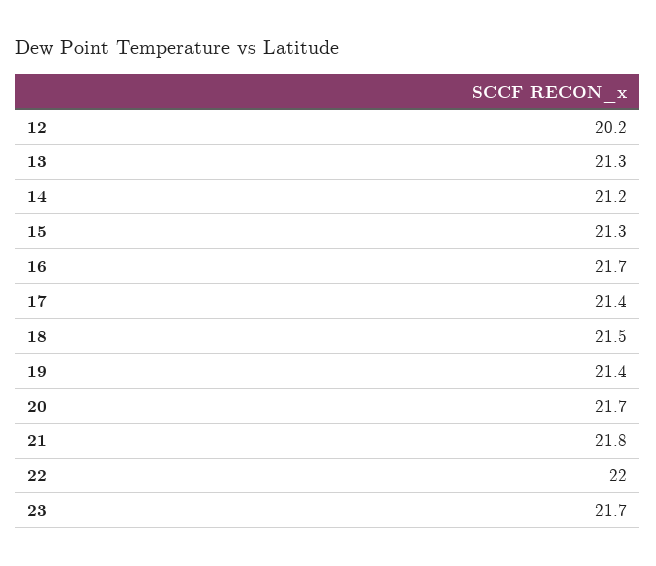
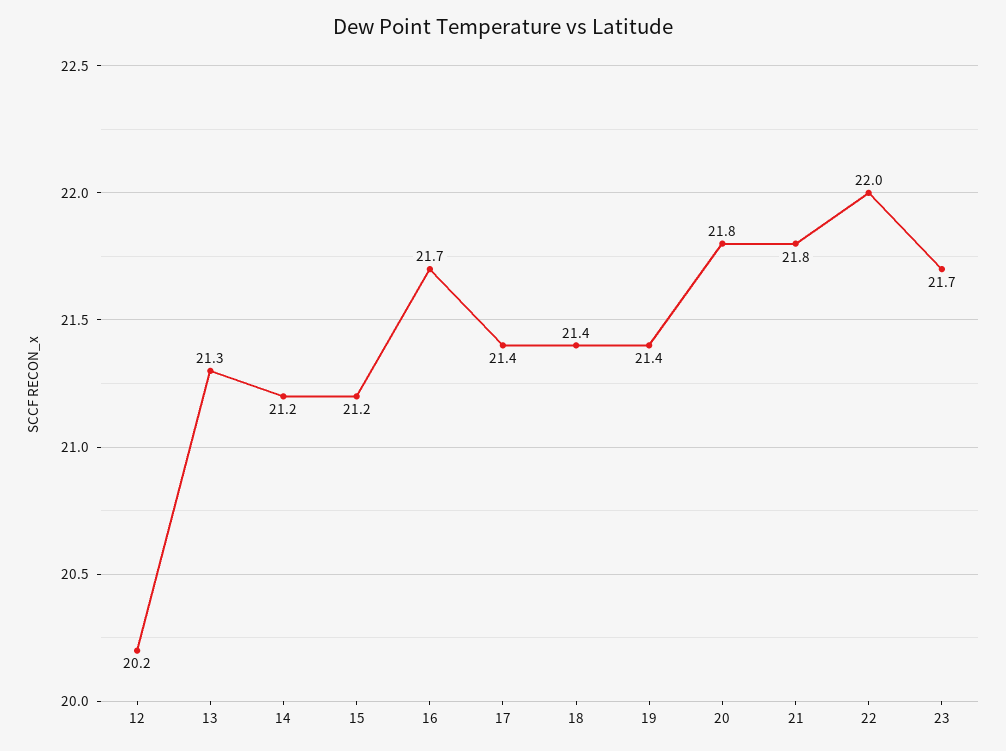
15: 21.3 -> 21.2
18: 21.5 -> 21.4
20: 21.7 -> 21.8

